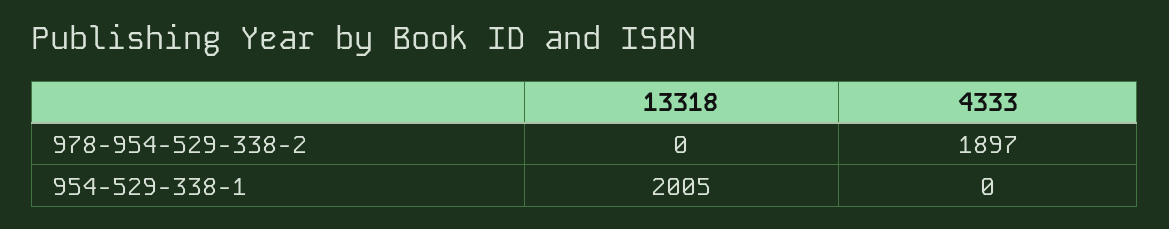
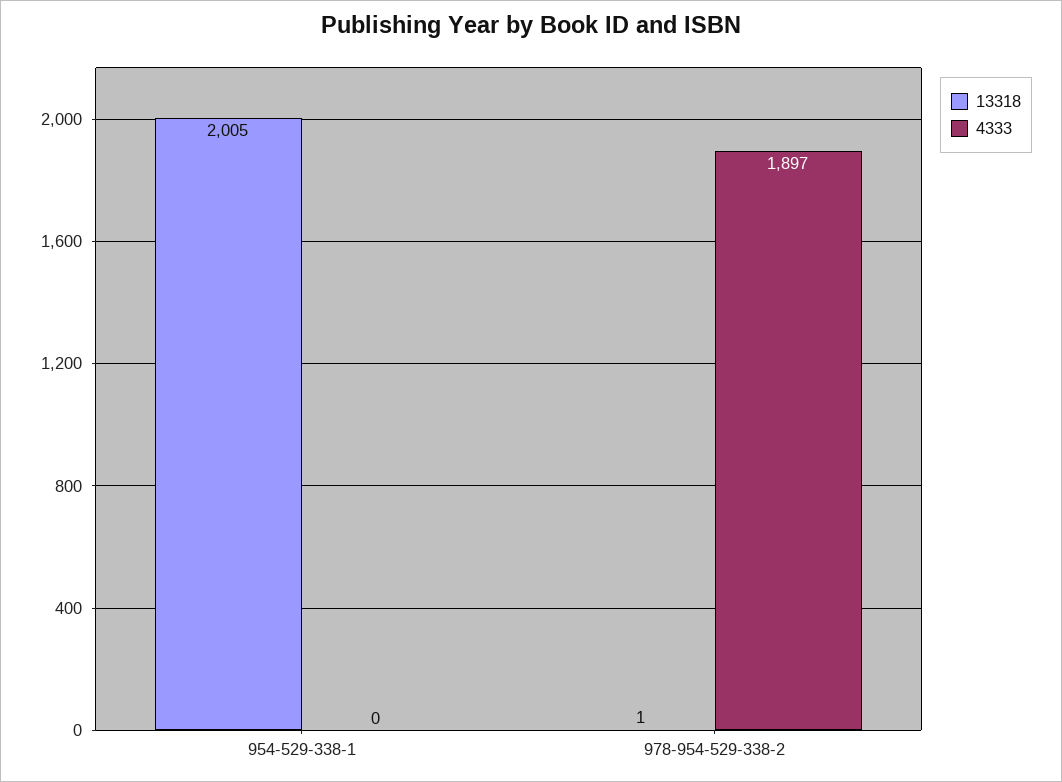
13318, 978-954-529-338-2: 0 -> 1

